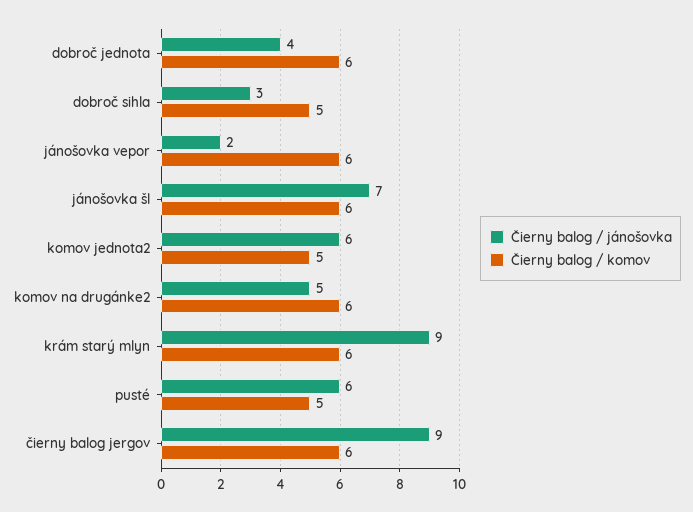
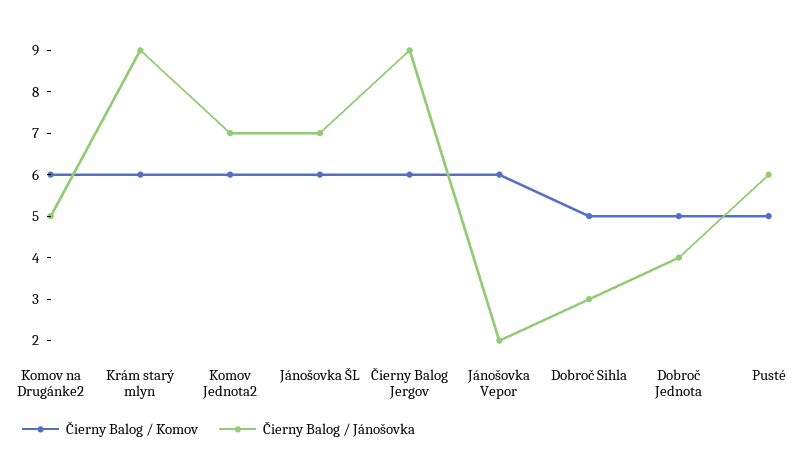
Čierny balog / komov, dobroč jednota: 6 -> 5
Čierny balog / jánošovka, komov jednota2: 6 -> 7
Čierny balog / komov, komov jednota2: 5 -> 6

